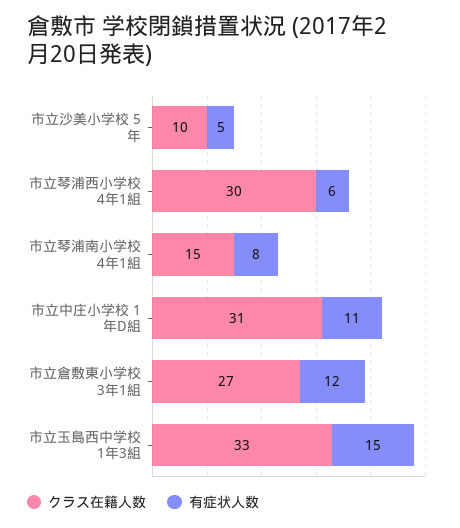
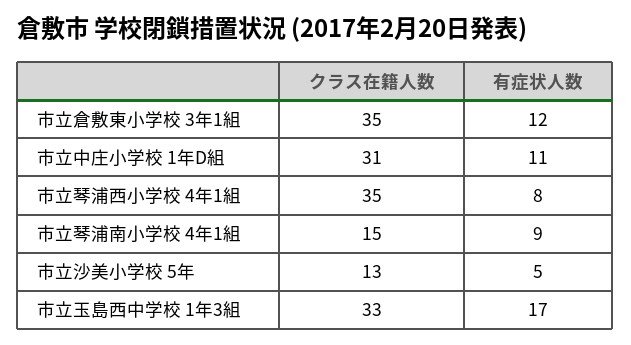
クラス在籍人数, 市立沙美小学校 5年: 10 -> 13
クラス在籍人数, 市立琴浦西小学校 4年1組: 30 -> 35
有症状人数, 市立琴浦西小学校 4年1組: 6 -> 8
有症状人数, 市立琴浦南小学校 4年1組: 8 -> 9
クラス在籍人数, 市立倉敷東小学校 3年1組: 27 -> 35
有症状人数, 市立玉島西中学校 1年3組: 15 -> 17

